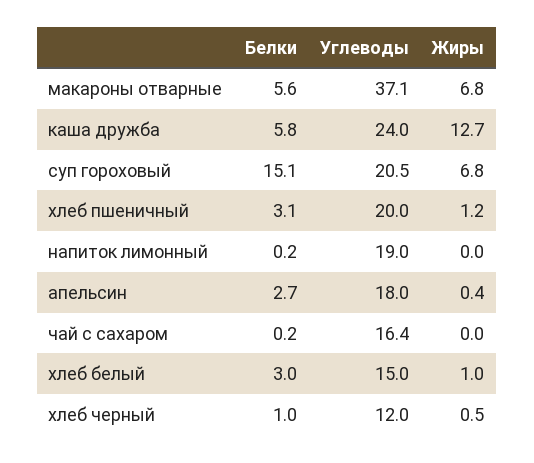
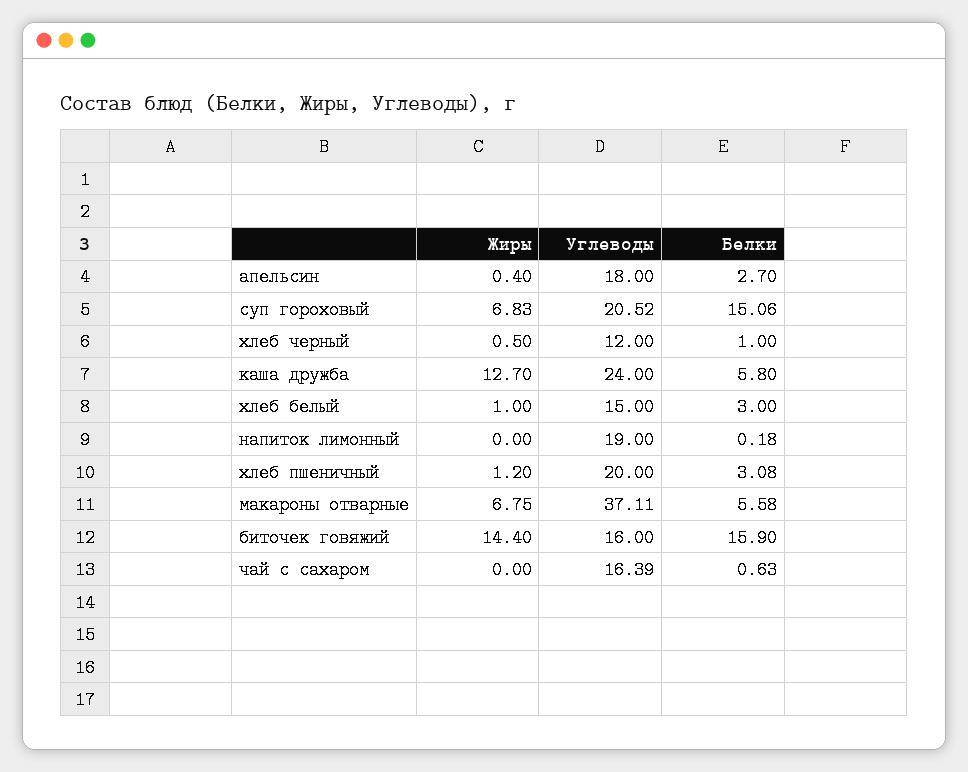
Белки, чай с сахаром: 0.2 -> 0.63
Жиры, биточек говяжий: none -> 14.4
Углеводы, биточек говяжий: none -> 16
Белки, биточек говяжий: none -> 15.9

